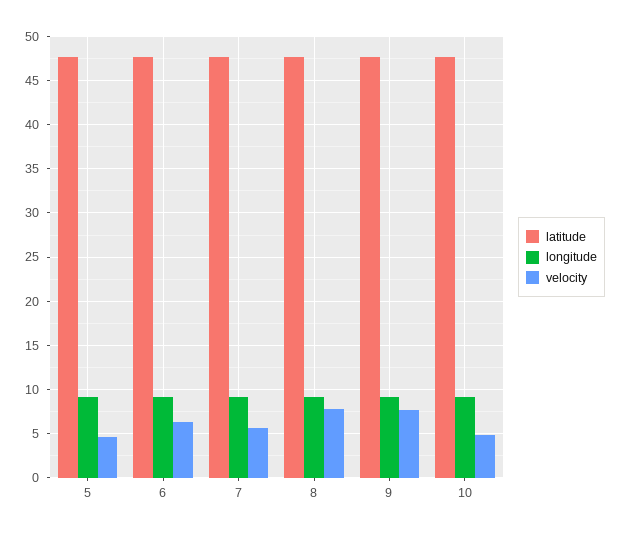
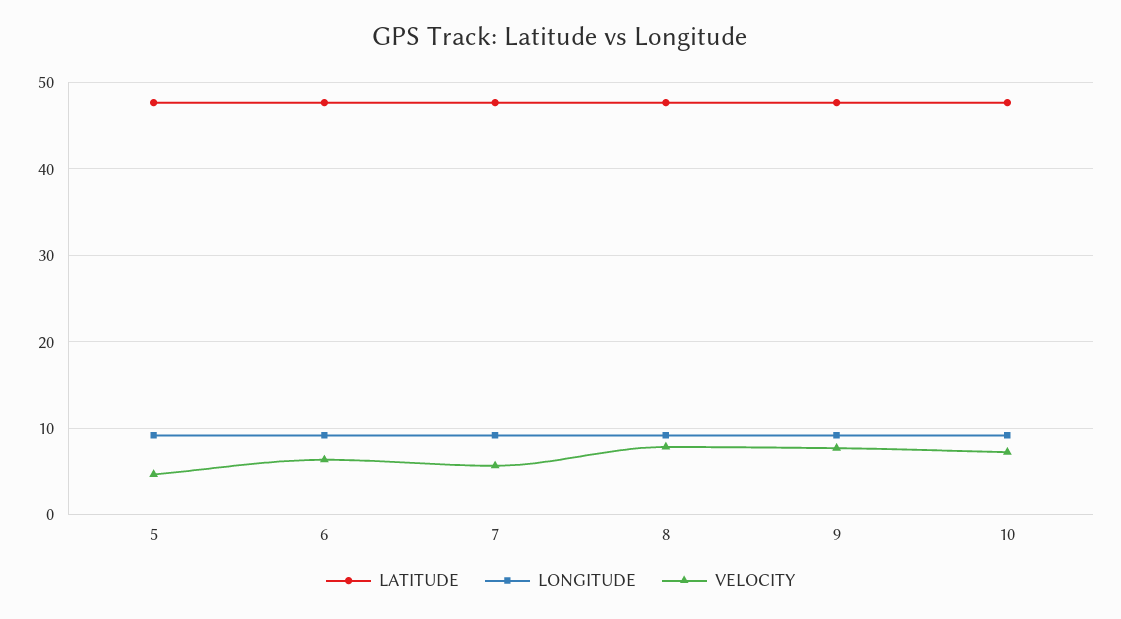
velocity, 10: 5 -> 7

